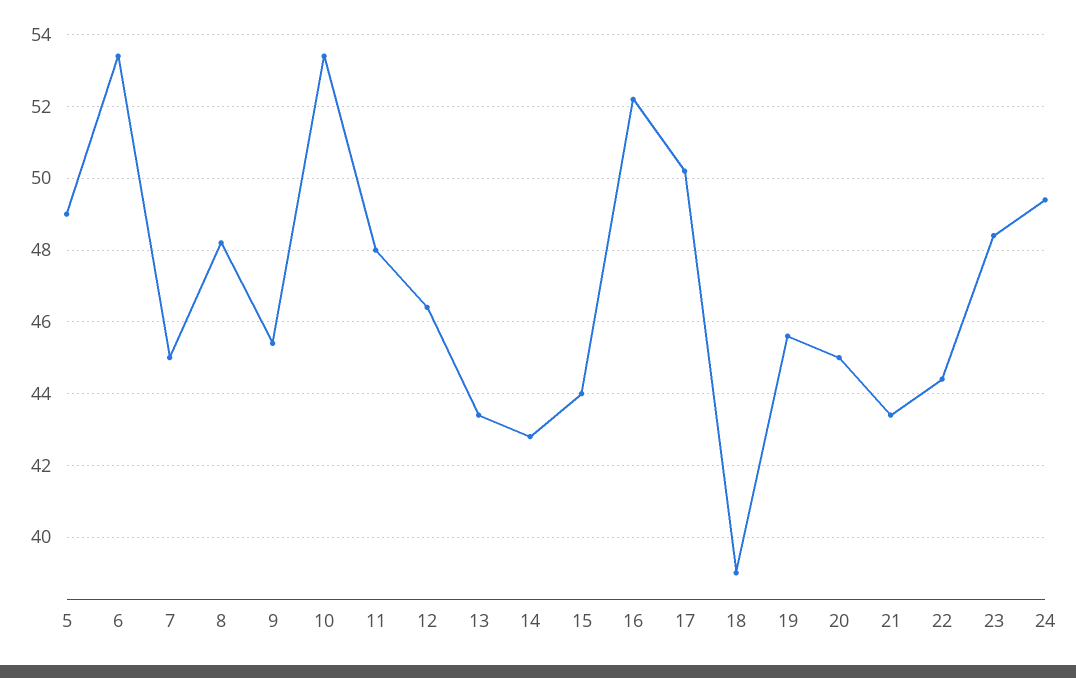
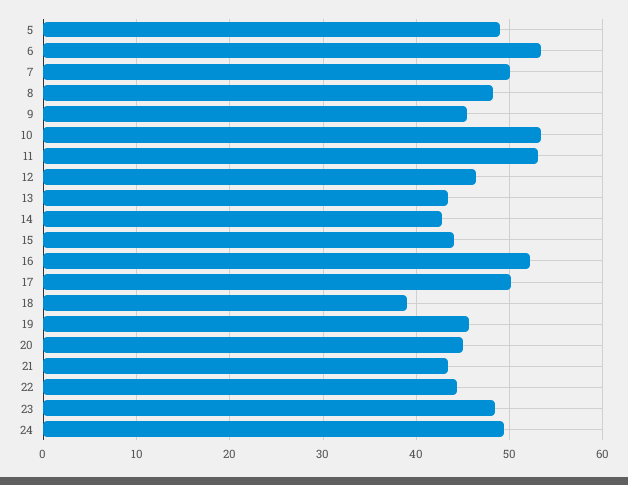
7: 45 -> 50
11: 48 -> 53

